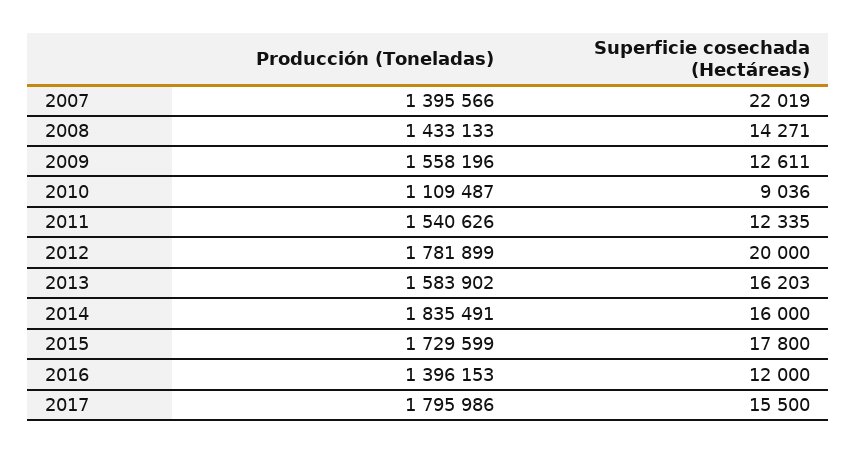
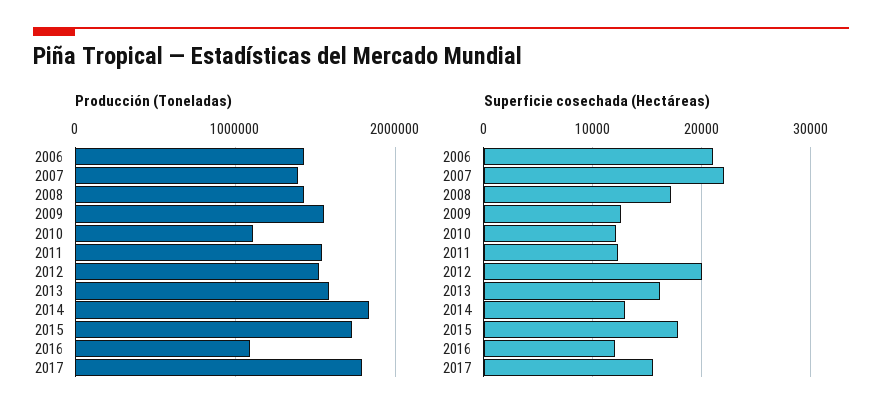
Superficie cosechada (Hectáreas), 2008: 14271 -> 17000
Superficie cosechada (Hectáreas), 2010: 9036 -> 12000
Producción (Toneladas), 2012: 1781899 -> 1500000
Superficie cosechada (Hectáreas), 2014: 16000 -> 13000
Producción (Toneladas), 2016: 1396153 -> 1100000
Producción (Toneladas), 2006: none -> 1400000
Superficie cosechada (Hectáreas), 2006: none -> 21000

